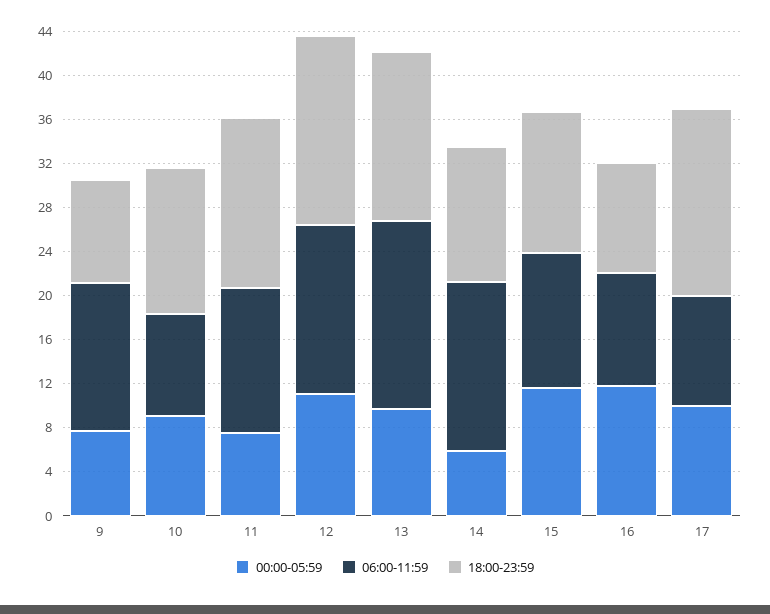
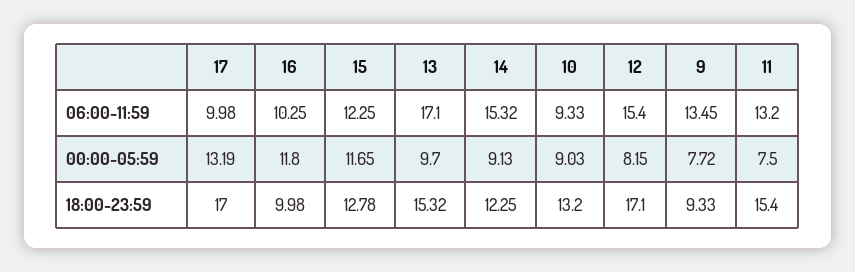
00:00-05:59, 12: 11 -> 8.15
00:00-05:59, 14: 6 -> 9.13
00:00-05:59, 17: 10 -> 13.19

